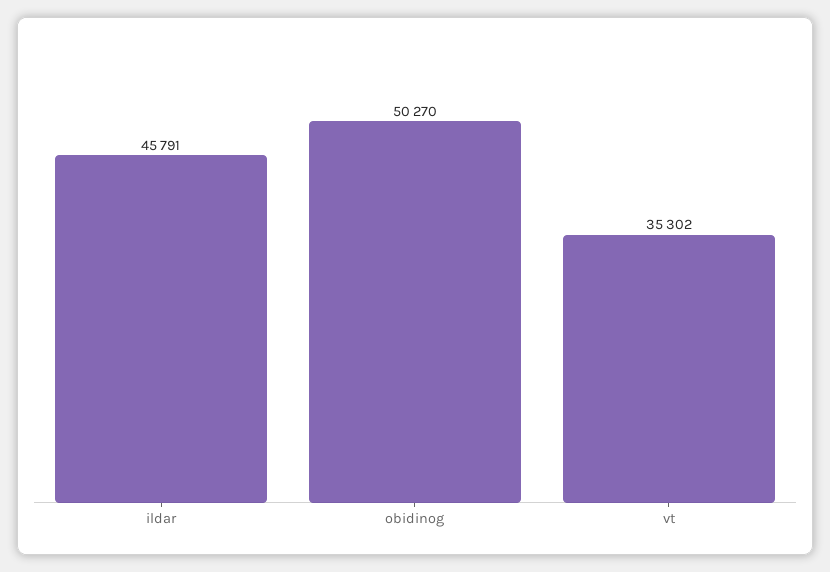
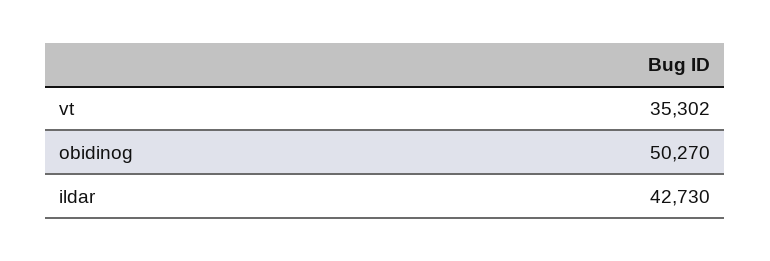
ildar: 45791 -> 42730

